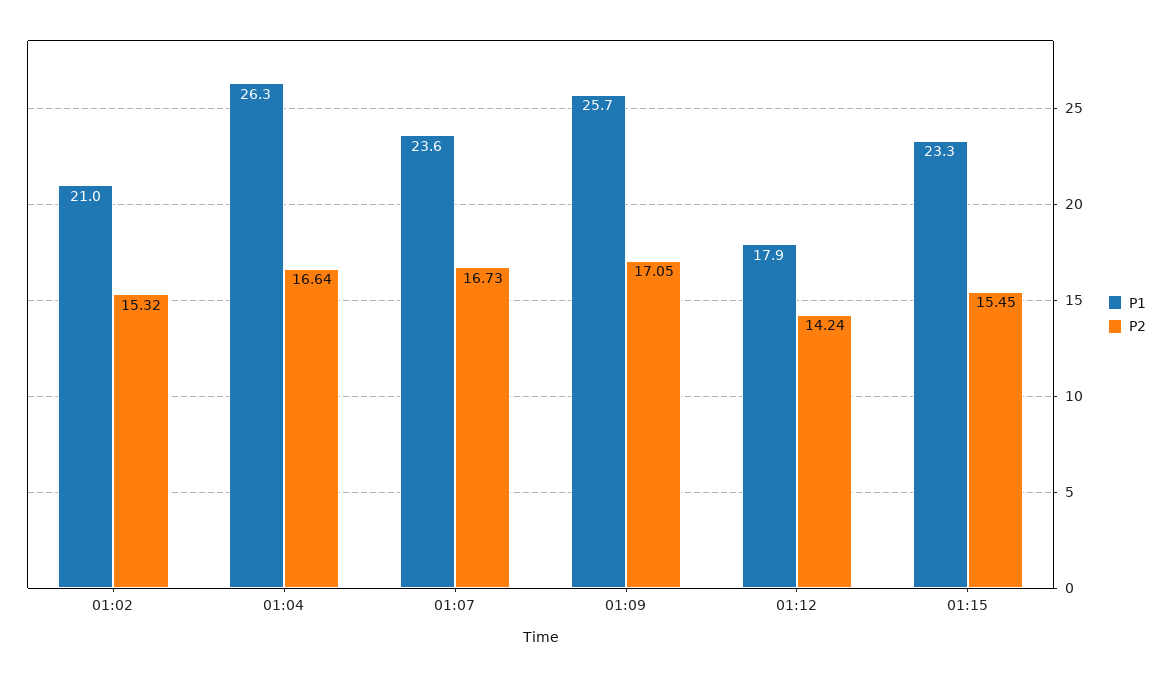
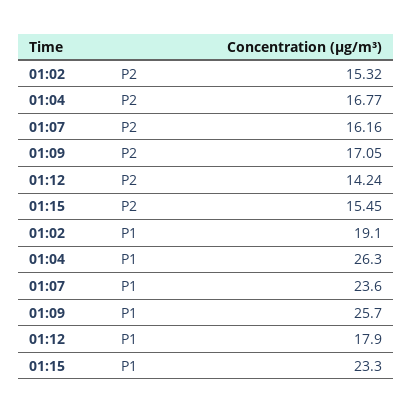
P1, 01:02: 21 -> 19.1
P2, 01:04: 16.64 -> 16.77
P2, 01:07: 16.73 -> 16.16

